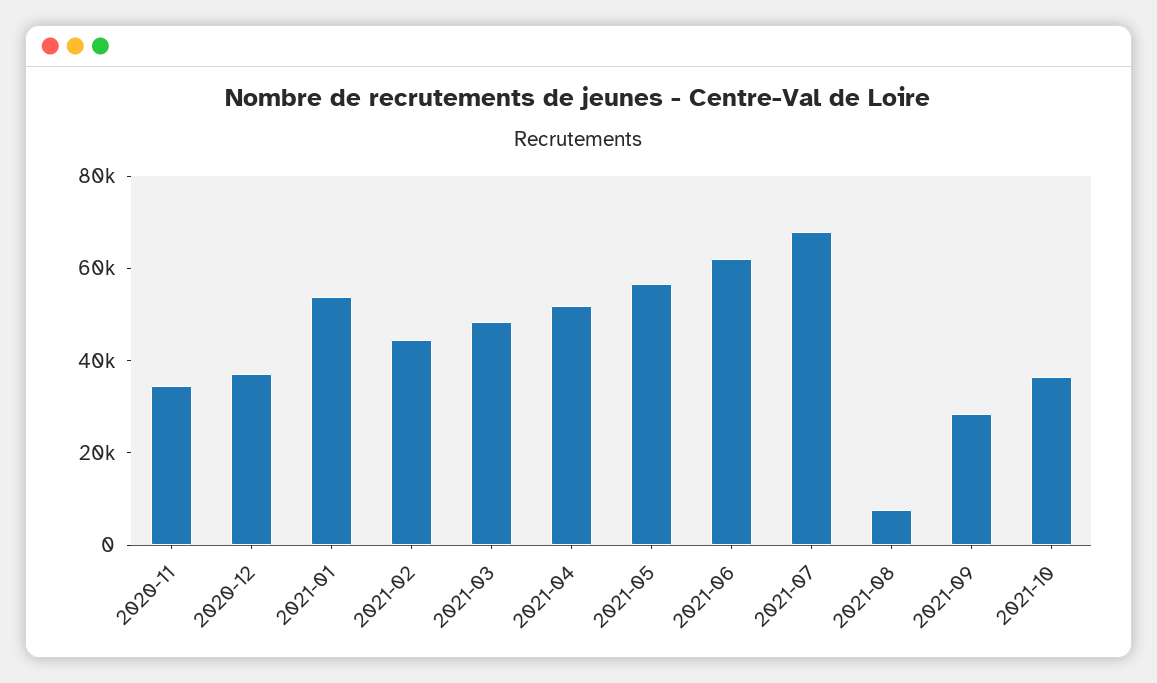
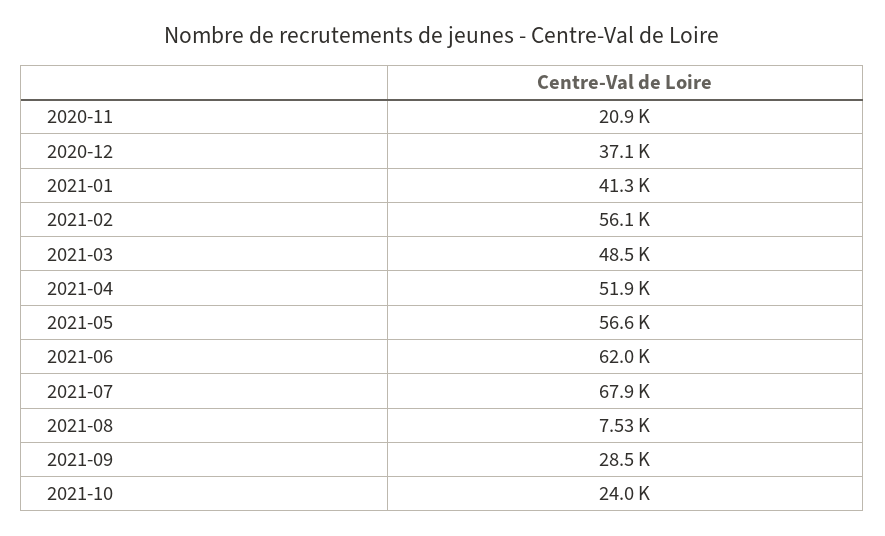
2020-11: 35000 -> 20900
2021-01: 55000 -> 41300
2021-02: 45000 -> 56100
2021-10: 35000 -> 24000

